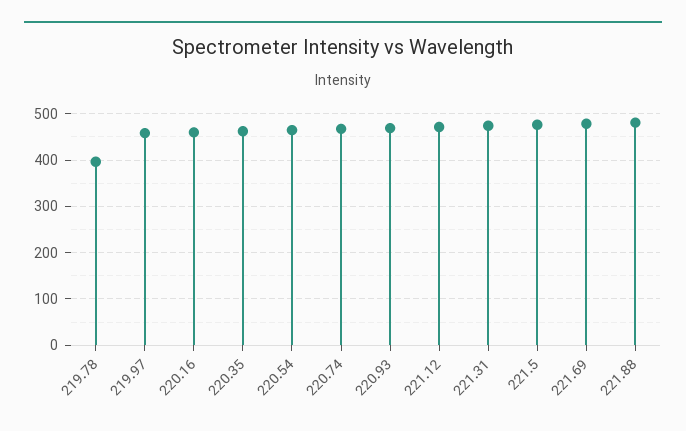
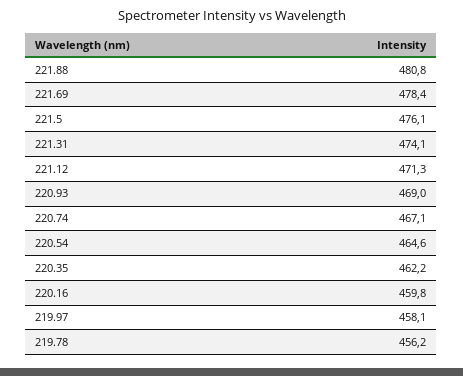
219.78: 400 -> 456.2

